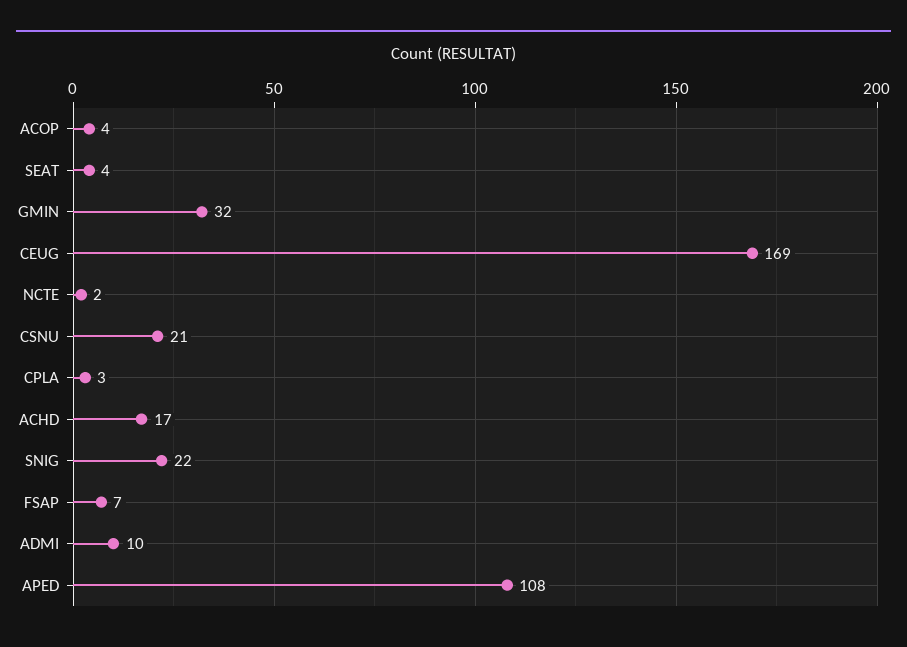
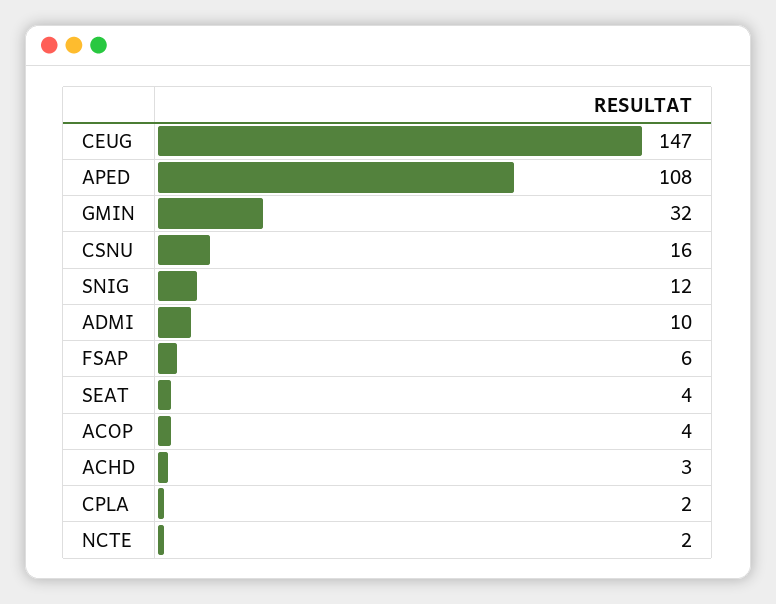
CEUG: 169 -> 147
CSNU: 21 -> 16
CPLA: 3 -> 2
ACHD: 17 -> 3
SNIG: 22 -> 12
FSAP: 7 -> 6

